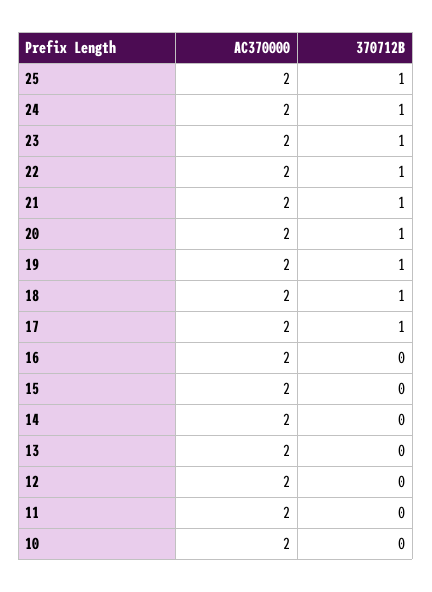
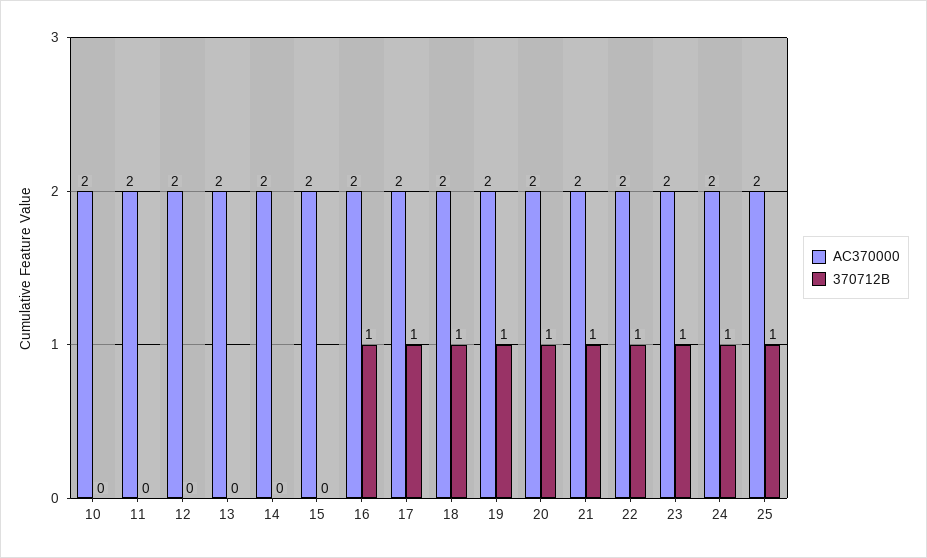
370712B, 16: 0 -> 1

